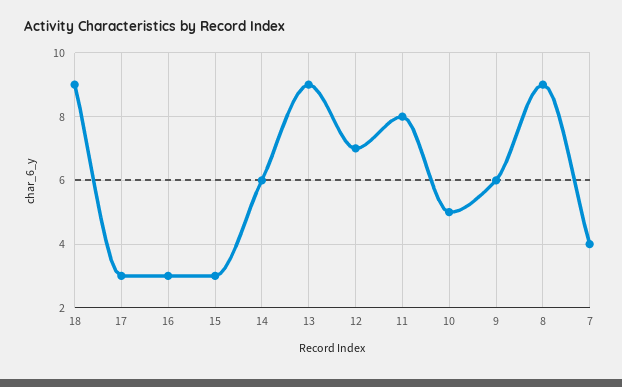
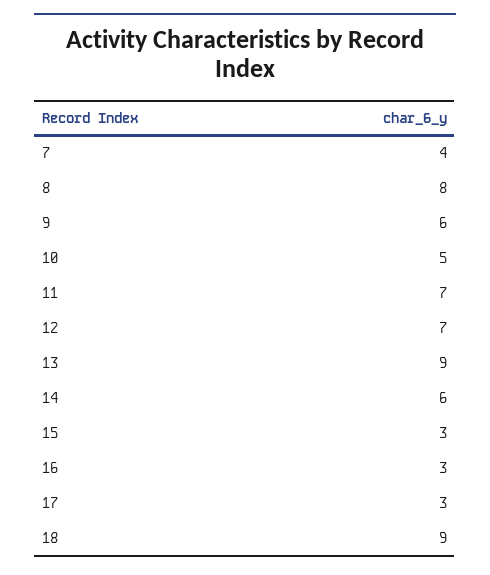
11: 8 -> 7
8: 9 -> 8

